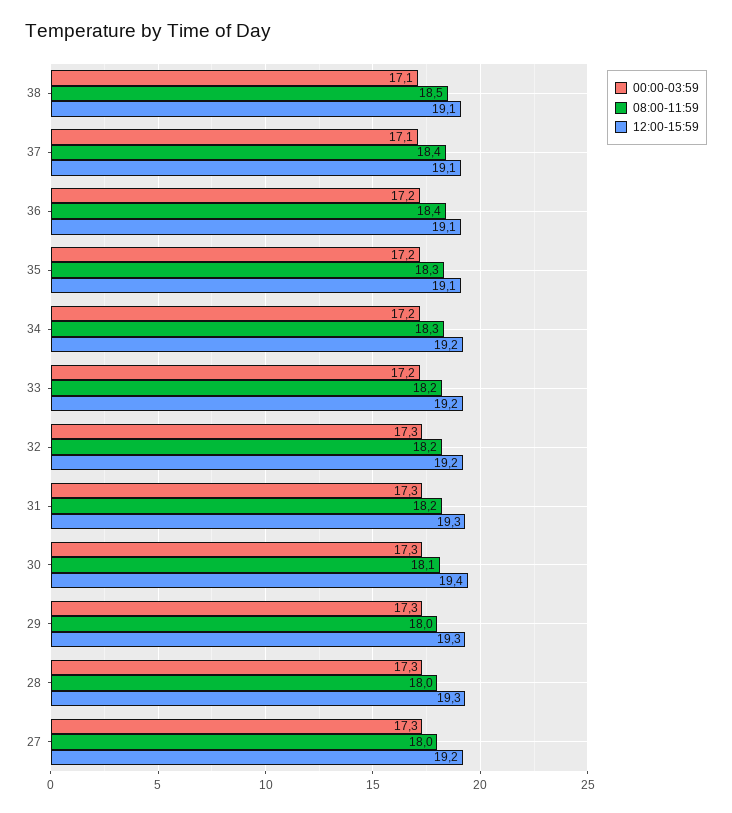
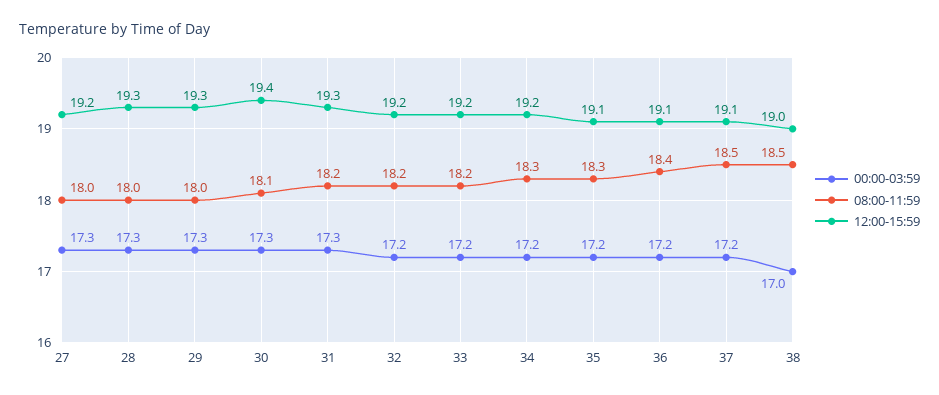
00:00-03:59, 38: 17.1 -> 17
12:00-15:59, 38: 19.1 -> 19
00:00-03:59, 37: 17.1 -> 17.2
08:00-11:59, 37: 18.4 -> 18.5
00:00-03:59, 32: 17.3 -> 17.2

